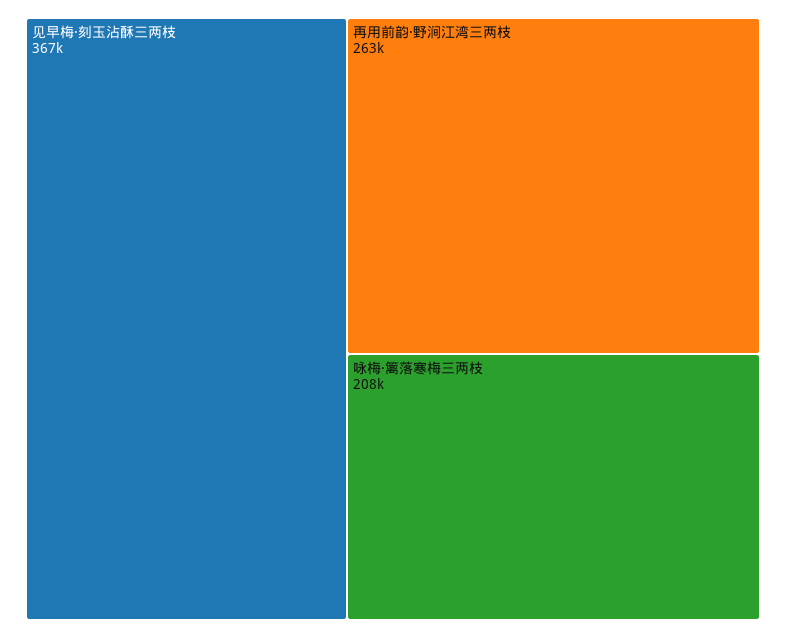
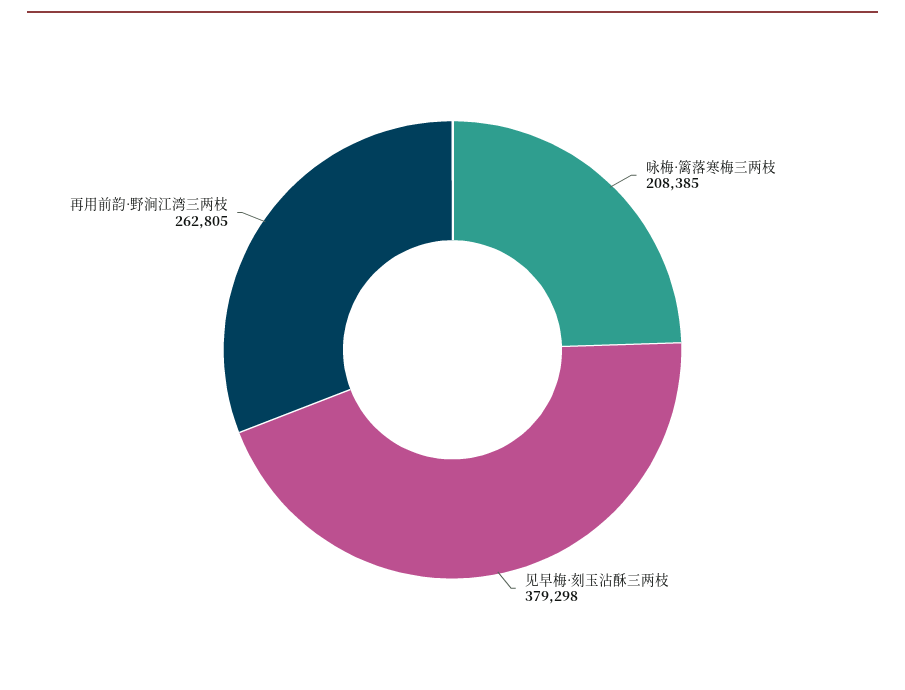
见早梅·刻玉沾酥三两枝: 367000 -> 379298

